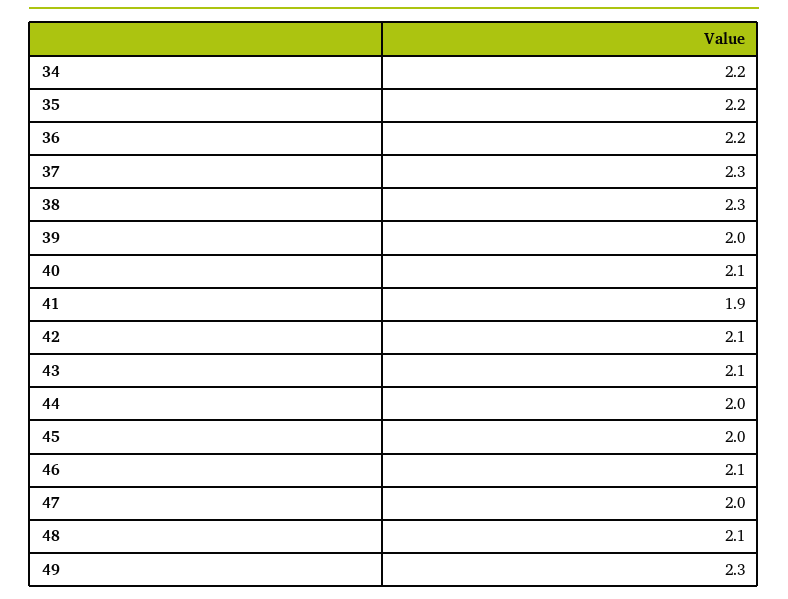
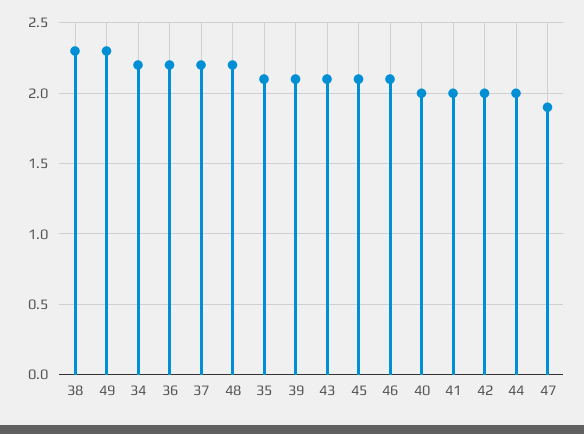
35: 2.2 -> 2.1
37: 2.3 -> 2.2
39: 2 -> 2.1
40: 2.1 -> 2
41: 1.9 -> 2
42: 2.1 -> 2
45: 2 -> 2.1
47: 2 -> 1.9
48: 2.1 -> 2.2

